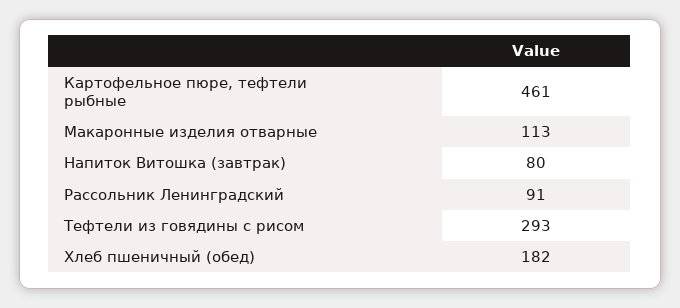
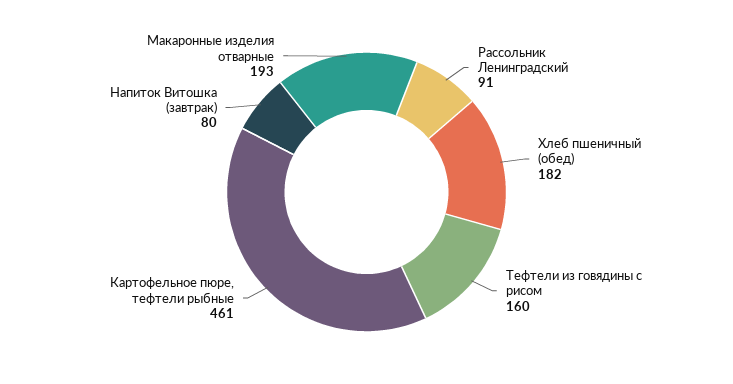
Макаронные изделия отварные: 113 -> 193
Тефтели из говядины с рисом: 293 -> 160

